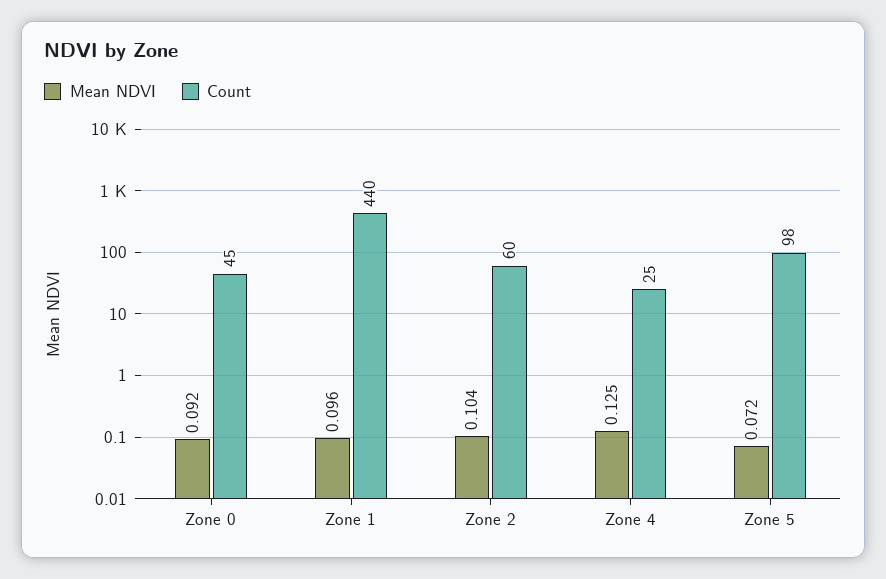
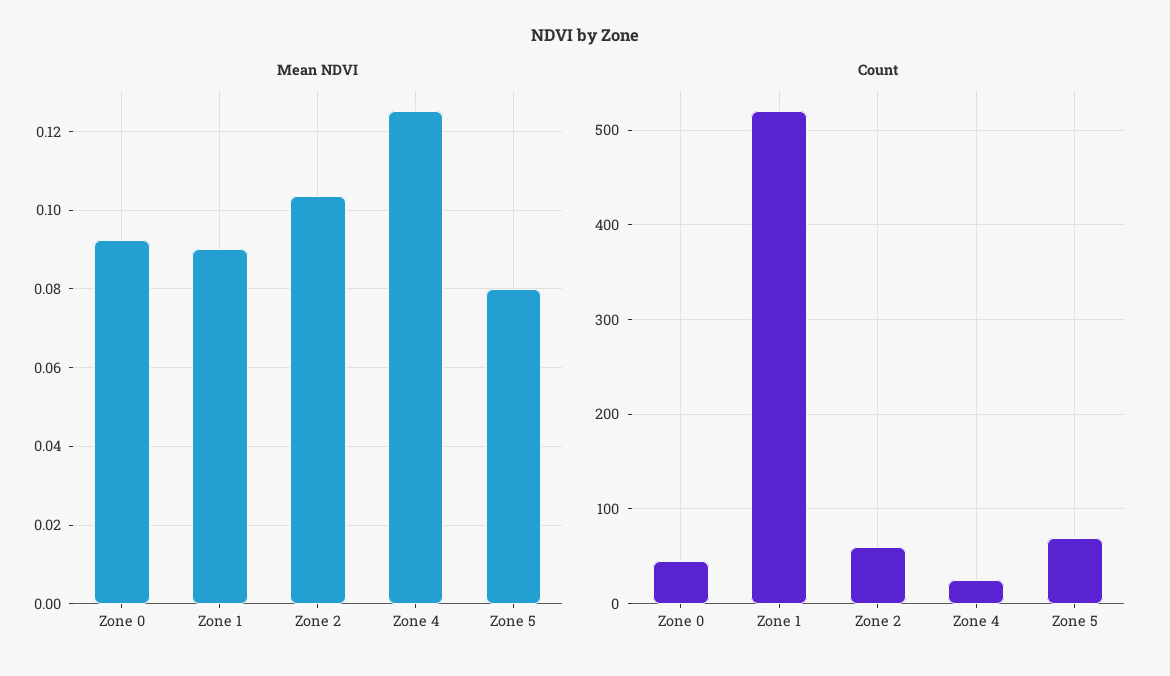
Mean NDVI, Zone 1: 0.096 -> 0.09
Count, Zone 1: 440 -> 520
Mean NDVI, Zone 5: 0.072 -> 0.08
Count, Zone 5: 98 -> 70

